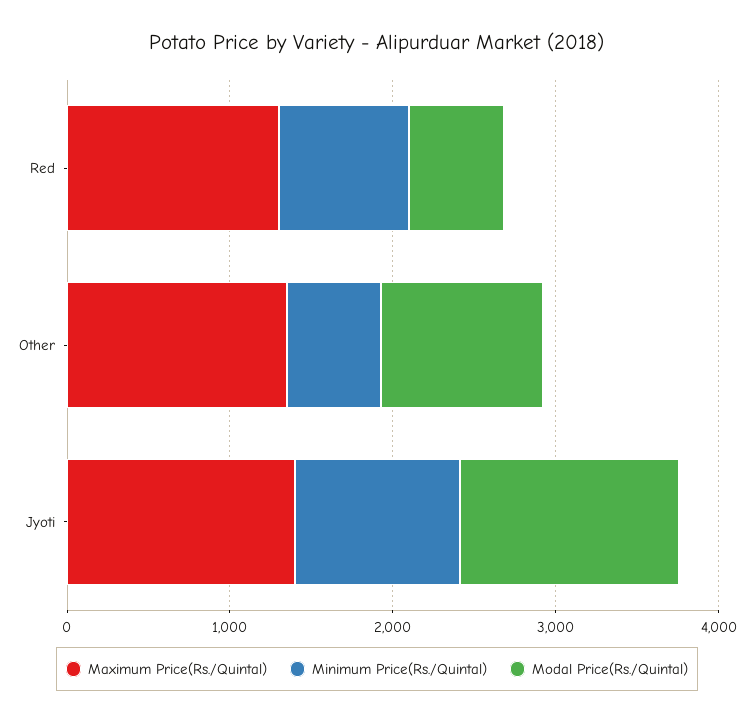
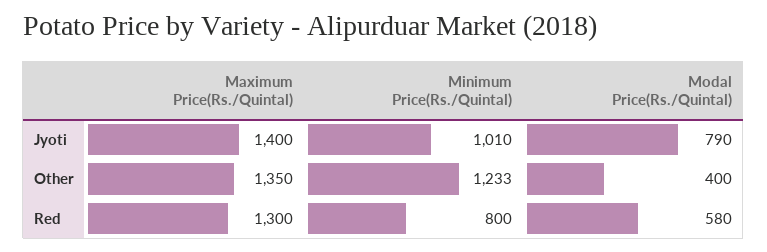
Minimum Price(Rs./Quintal), Other: 600 -> 1233
Modal Price(Rs./Quintal), Other: 1000 -> 400
Modal Price(Rs./Quintal), Jyoti: 1400 -> 790

